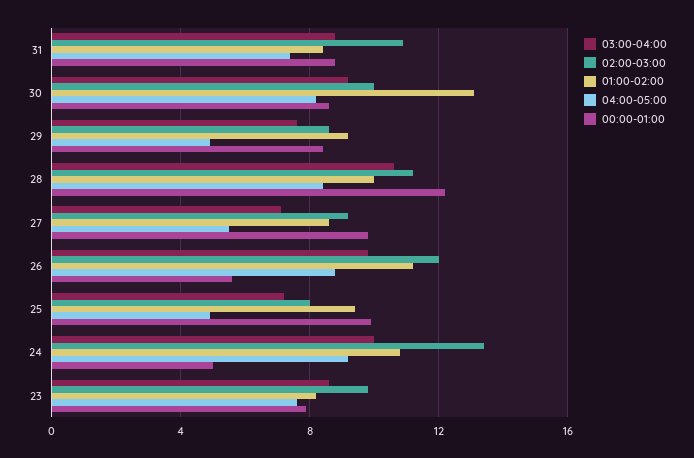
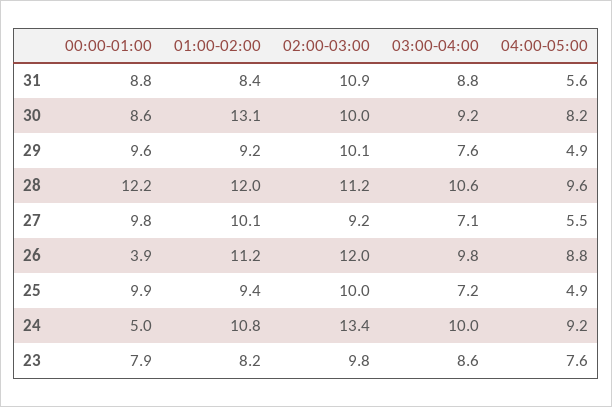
04:00-05:00, 31: 7.5 -> 5.6
02:00-03:00, 29: 8.5 -> 10.1
00:00-01:00, 29: 8.5 -> 9.6
01:00-02:00, 28: 10 -> 12
04:00-05:00, 28: 8.5 -> 9.6
01:00-02:00, 27: 8.5 -> 10.1
00:00-01:00, 26: 5.5 -> 3.9
02:00-03:00, 25: 8 -> 10

